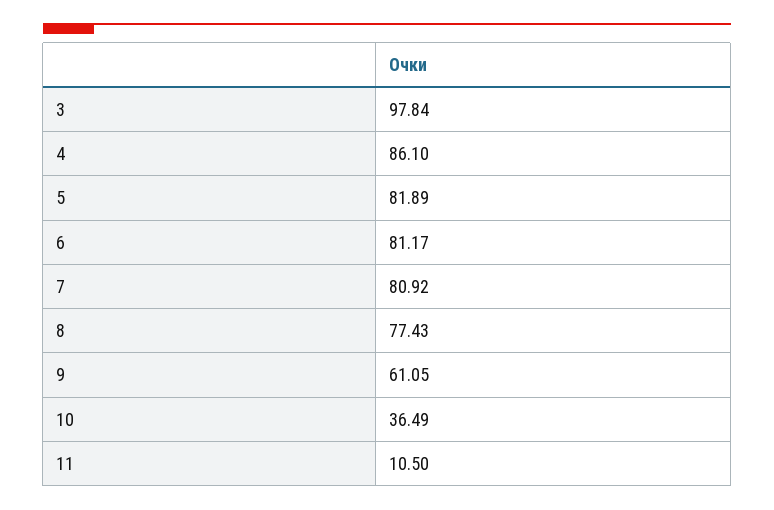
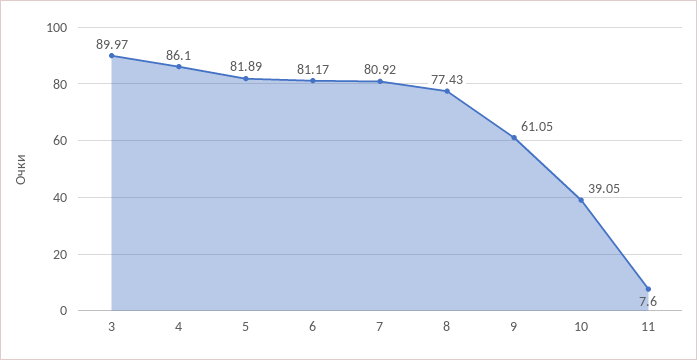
3: 97.84 -> 89.97
10: 36.49 -> 39.05
11: 10.5 -> 7.6

